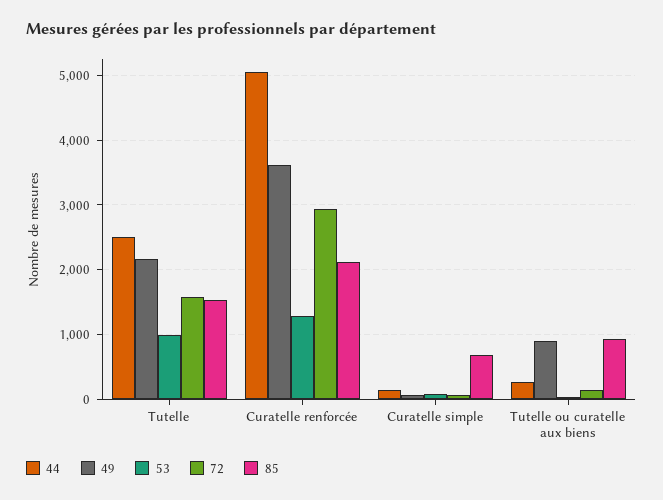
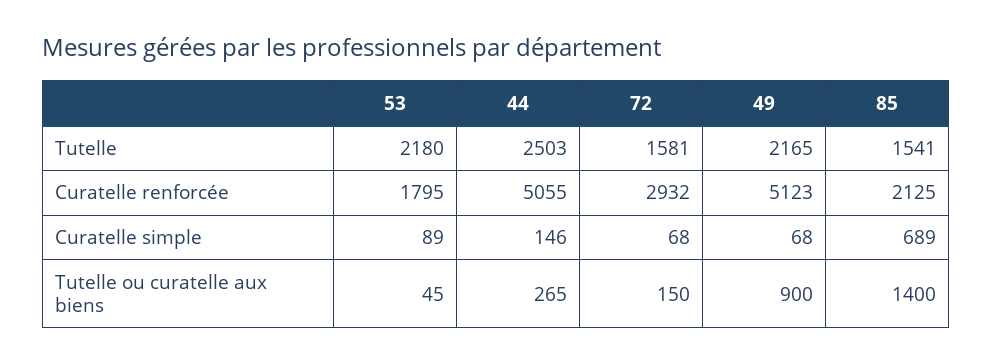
53, Tutelle: 1000 -> 2180
49, Curatelle renforcée: 3600 -> 5123
53, Curatelle renforcée: 1300 -> 1795
85, Tutelle ou curatelle aux biens: 900 -> 1400

